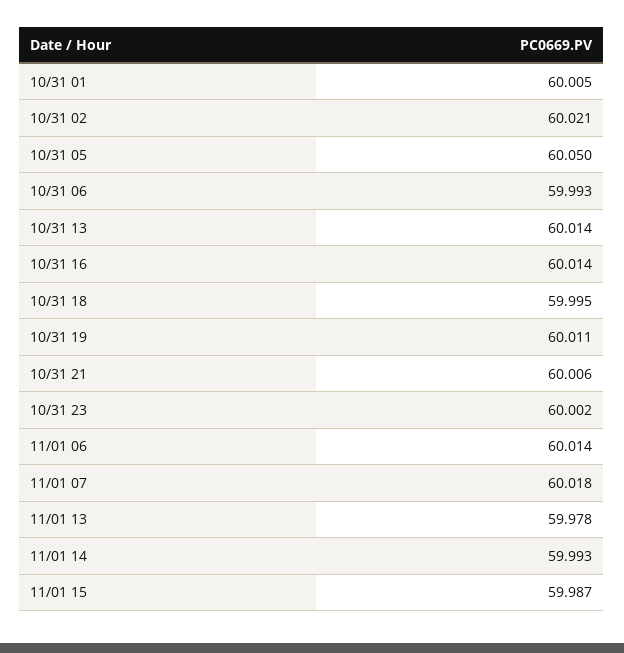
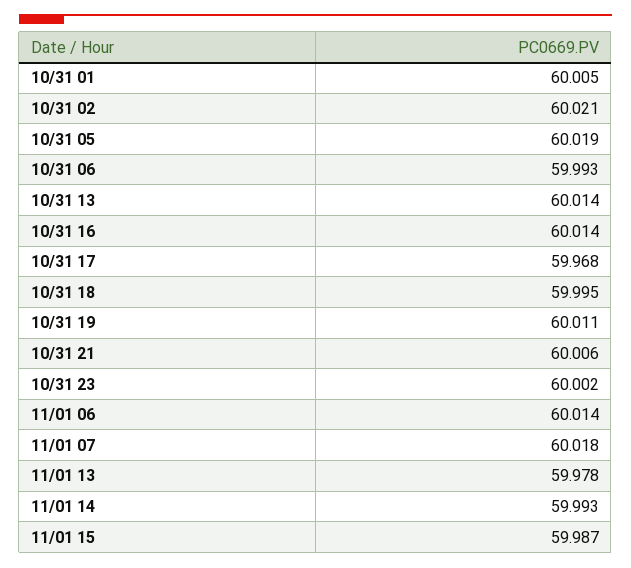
10/31 05: 60.05 -> 60.019
10/31 17: none -> 59.968

